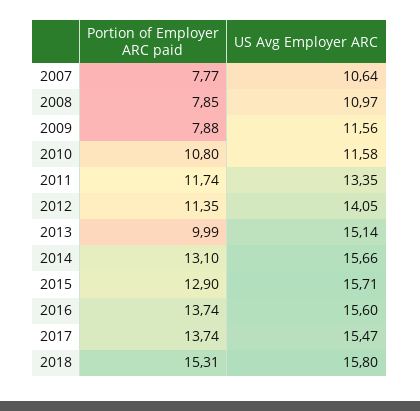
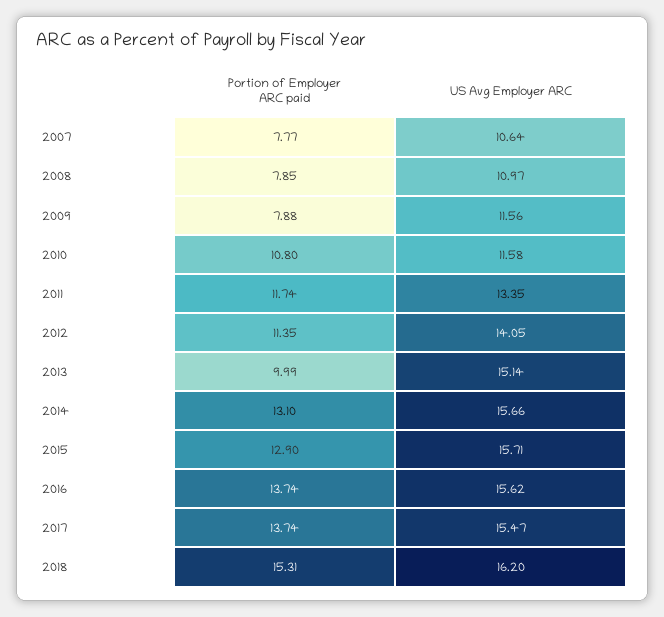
US Avg Employer ARC, 2016: 15.6 -> 15.62
US Avg Employer ARC, 2018: 15.8 -> 16.2

